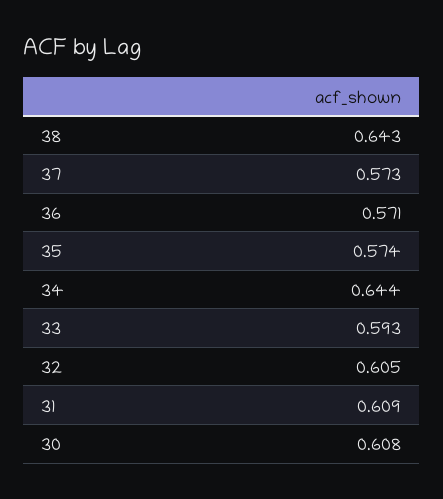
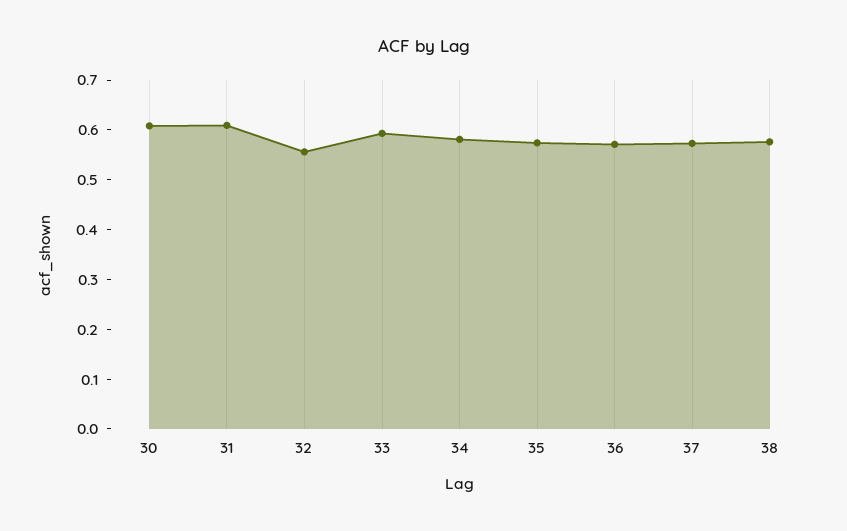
38: 0.643 -> 0.58
34: 0.644 -> 0.58
32: 0.605 -> 0.56

